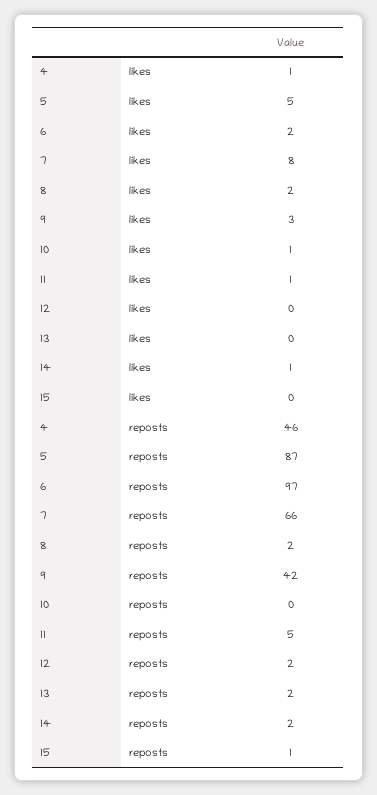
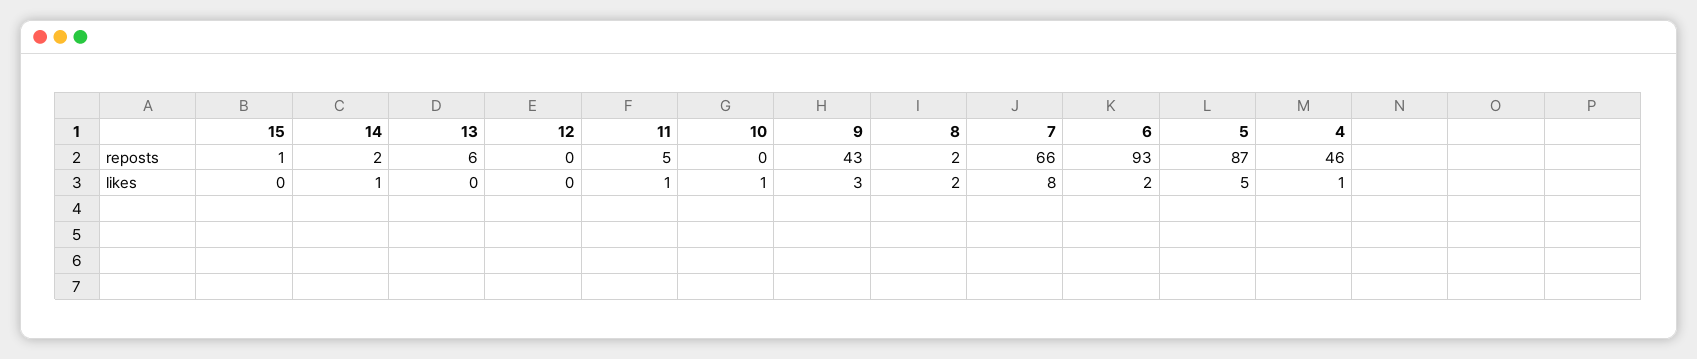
6, reposts: 97 -> 93
9, reposts: 42 -> 43
12, reposts: 2 -> 0
13, reposts: 2 -> 6

